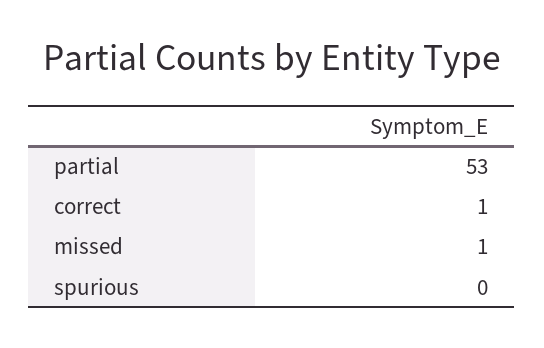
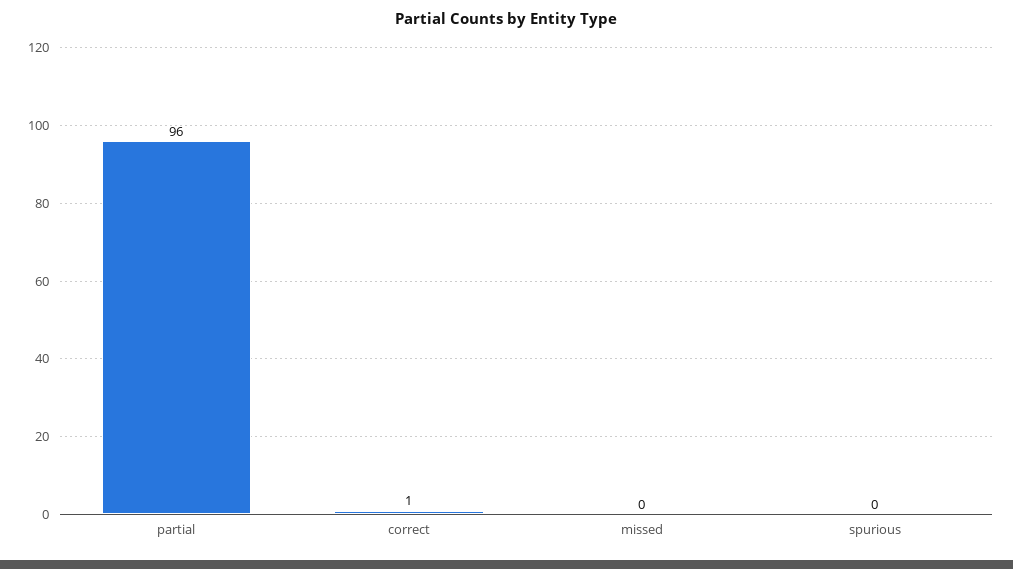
partial: 53 -> 96
missed: 1 -> 0

